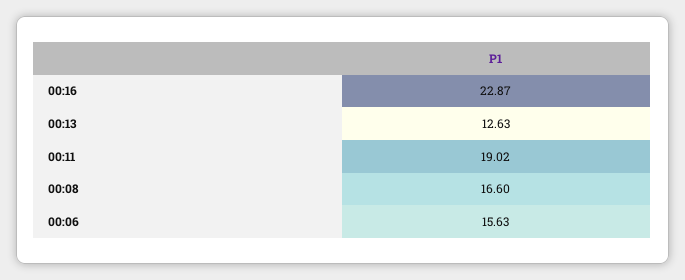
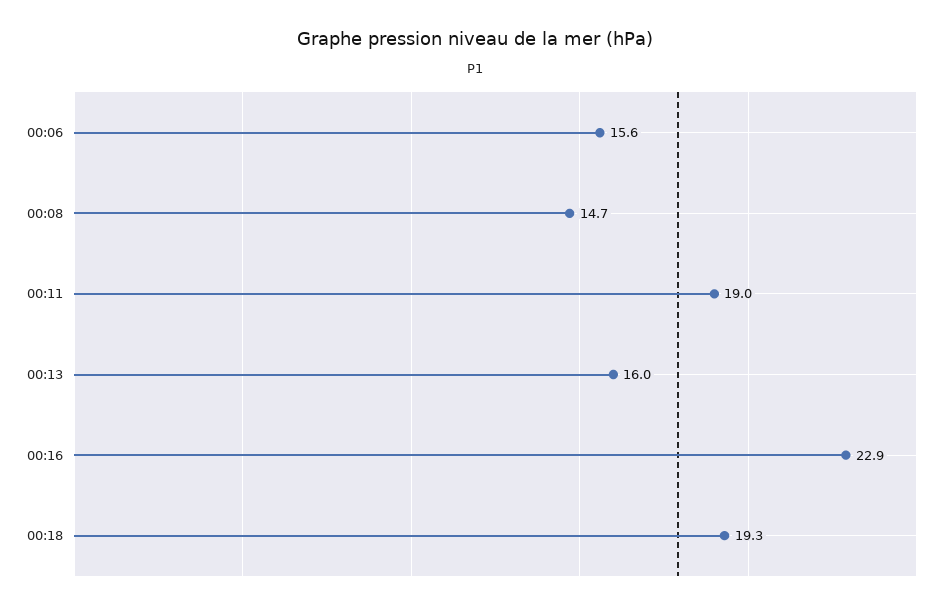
00:13: 12.63 -> 16
00:08: 16.6 -> 14.7
00:18: none -> 19.3

